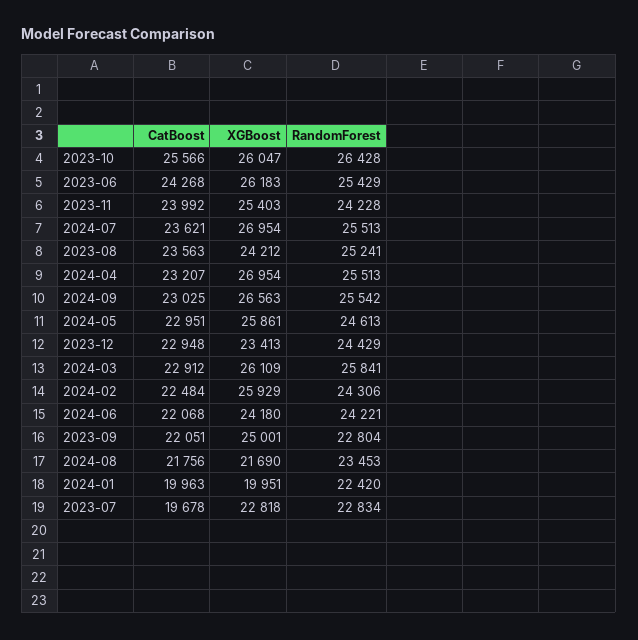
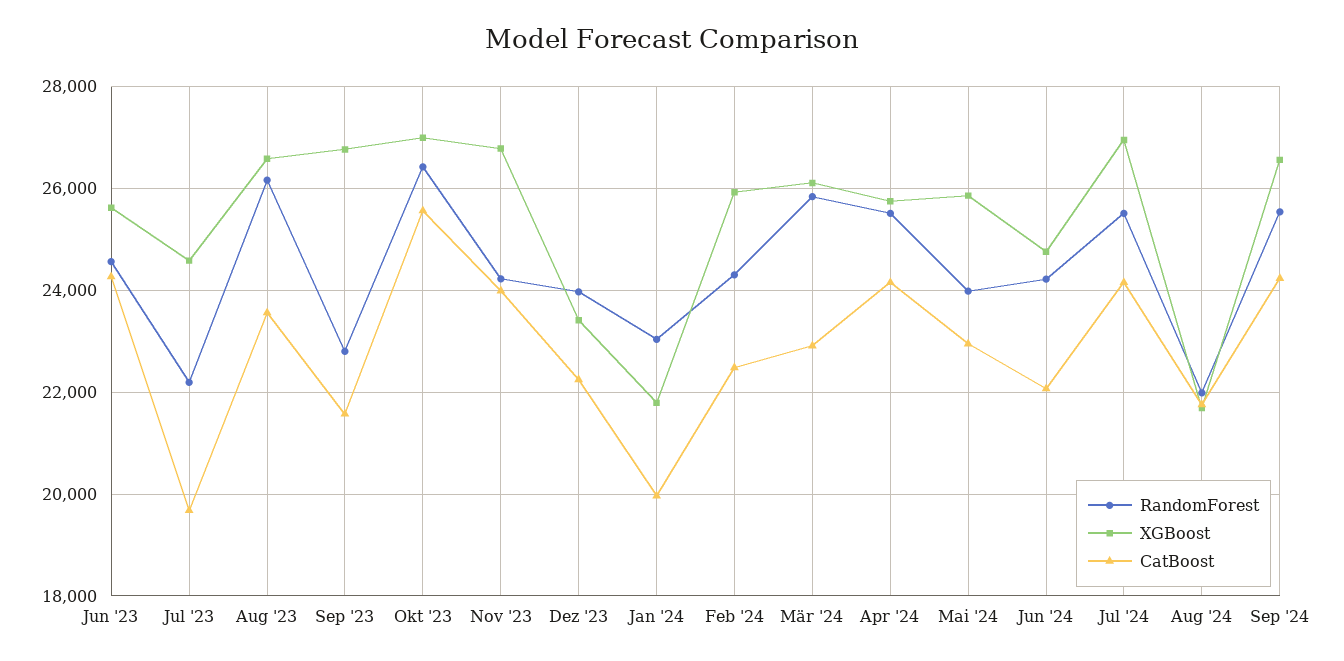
XGBoost, 2023-10: 26047 -> 27000
XGBoost, 2023-06: 26183 -> 25600
RandomForest, 2023-06: 25429 -> 24600
XGBoost, 2023-11: 25403 -> 26800
CatBoost, 2024-07: 23621 -> 24200
XGBoost, 2023-08: 24212 -> 26600
RandomForest, 2023-08: 25241 -> 26200
CatBoost, 2024-04: 23207 -> 24200
XGBoost, 2024-04: 26954 -> 25800
CatBoost, 2024-09: 23025 -> 24200
RandomForest, 2024-05: 24613 -> 24000
CatBoost, 2023-12: 22948 -> 22200
RandomForest, 2023-12: 24429 -> 24000
XGBoost, 2024-06: 24180 -> 24800
CatBoost, 2023-09: 22051 -> 21600
XGBoost, 2023-09: 25001 -> 26800
RandomForest, 2024-08: 23453 -> 22000
XGBoost, 2024-01: 19951 -> 21800
RandomForest, 2024-01: 22420 -> 23000
XGBoost, 2023-07: 22818 -> 24600
RandomForest, 2023-07: 22834 -> 22200

